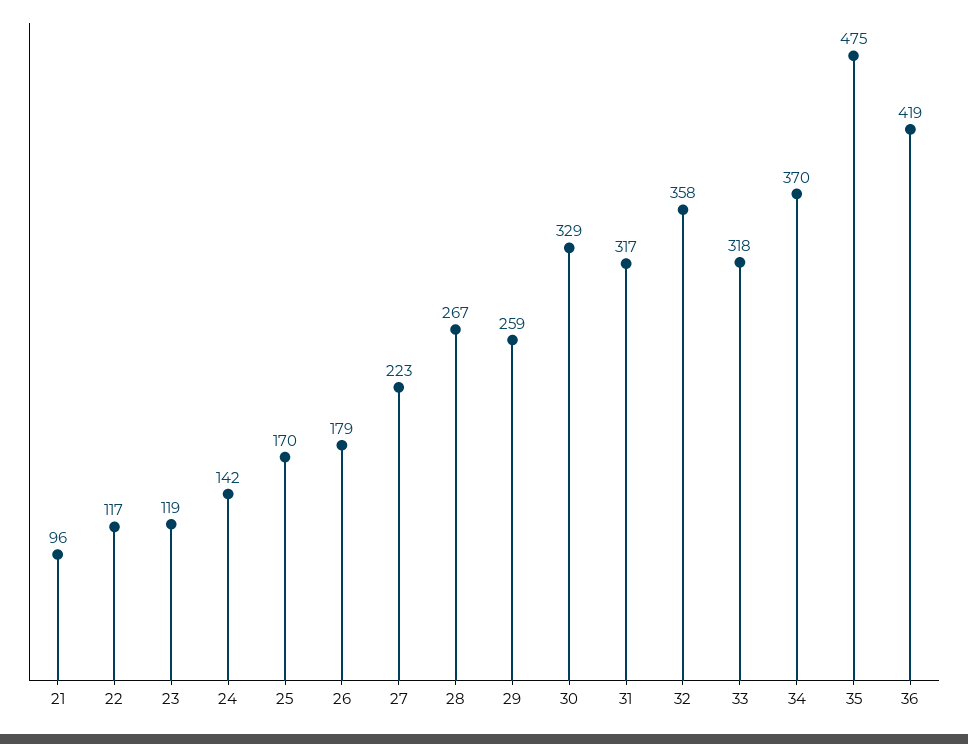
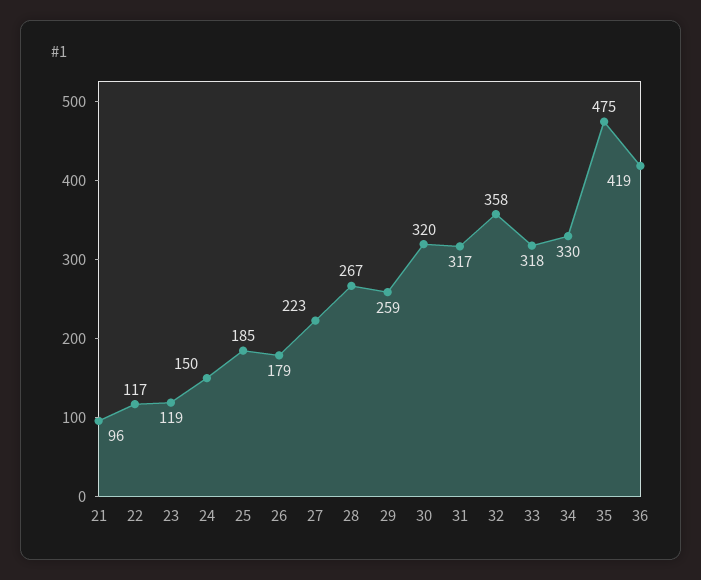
24: 142 -> 150
25: 170 -> 185
30: 329 -> 320
34: 370 -> 330

